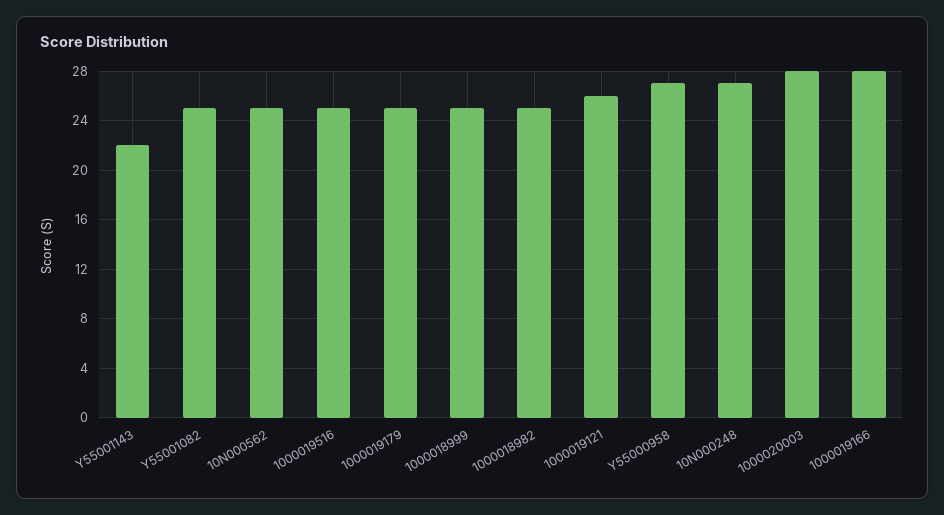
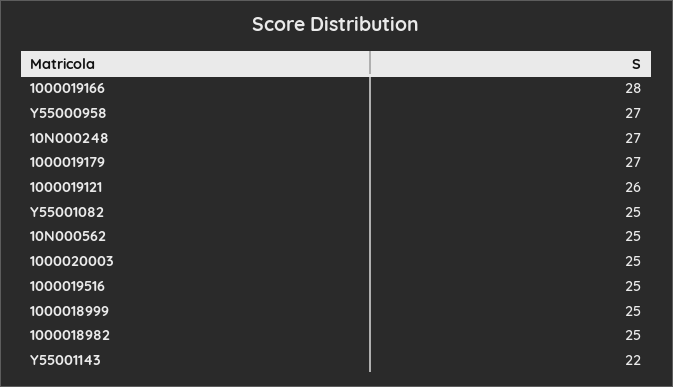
1000019179: 25 -> 27
1000020003: 28 -> 25

